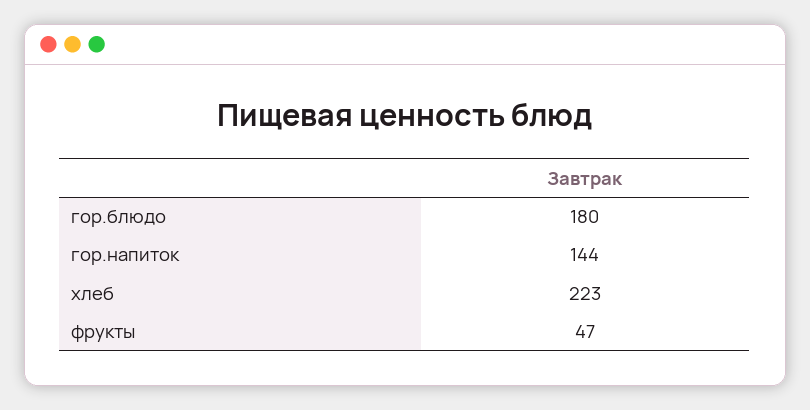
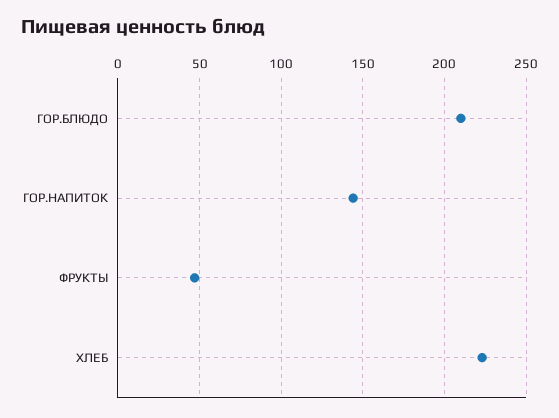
гор.блюдо: 180 -> 210

